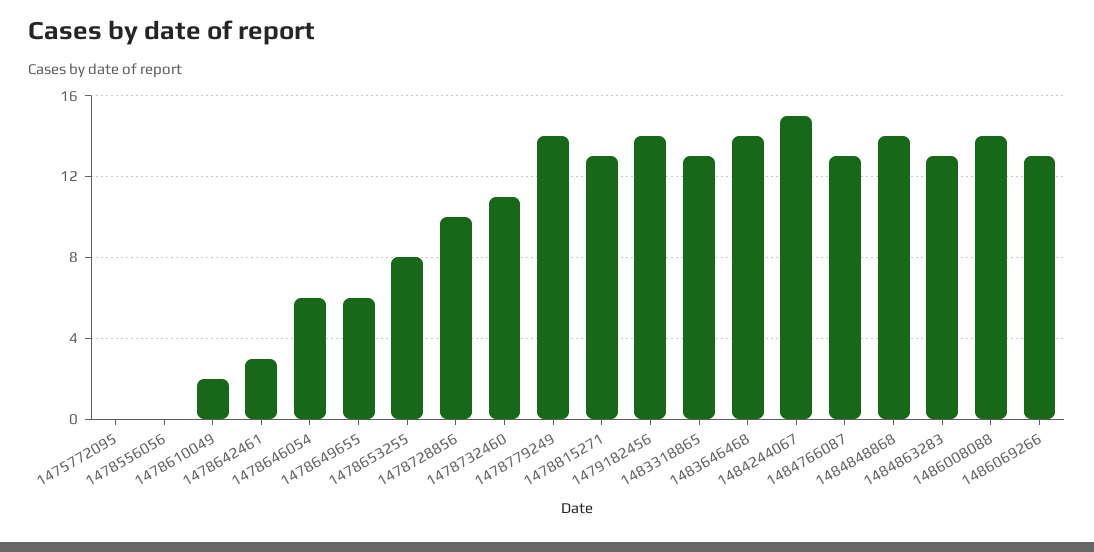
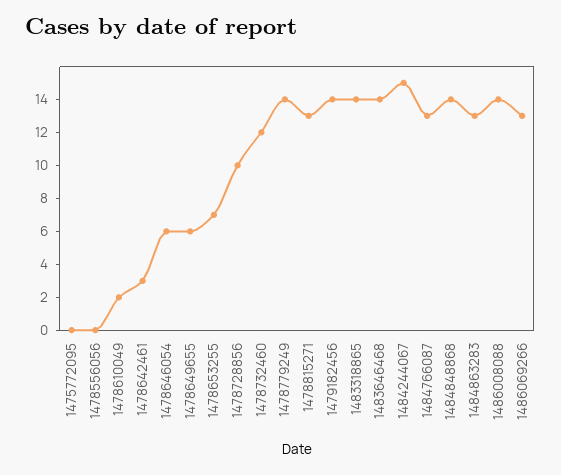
1478653255: 8 -> 7
1478732460: 11 -> 12
1483318865: 13 -> 14

